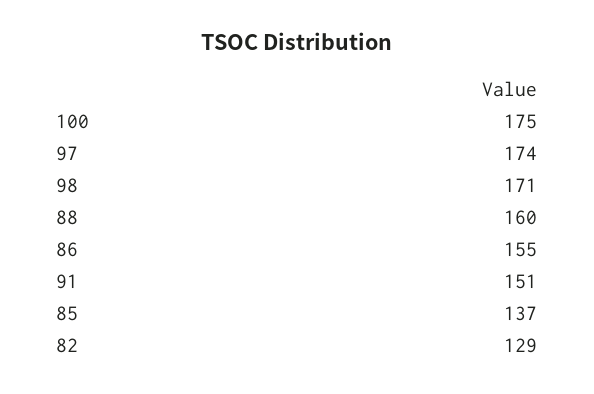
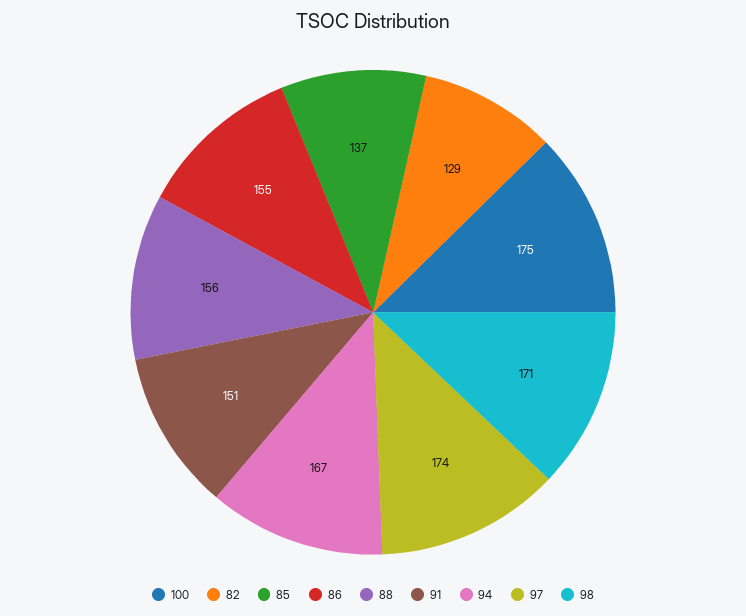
88: 160 -> 156
94: none -> 167

